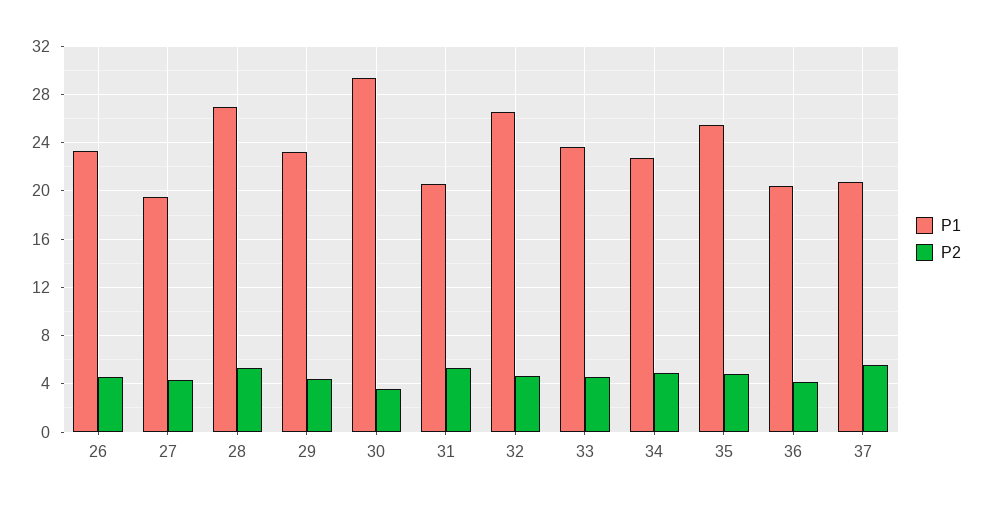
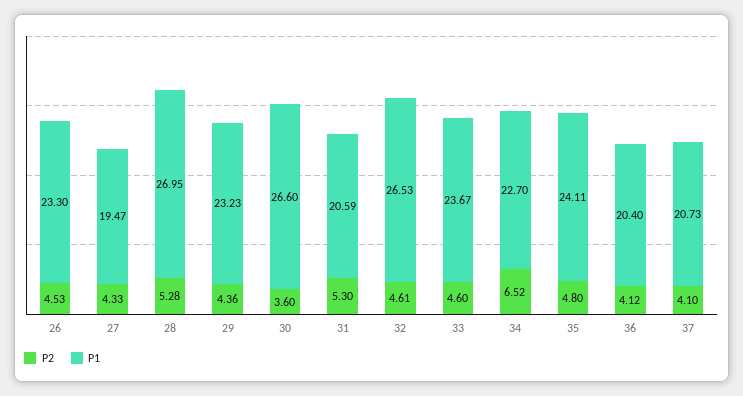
P1, 30: 29.5 -> 26.6
P2, 34: 5 -> 6.52
P1, 35: 25.5 -> 24.11
P2, 37: 5.5 -> 4.1

